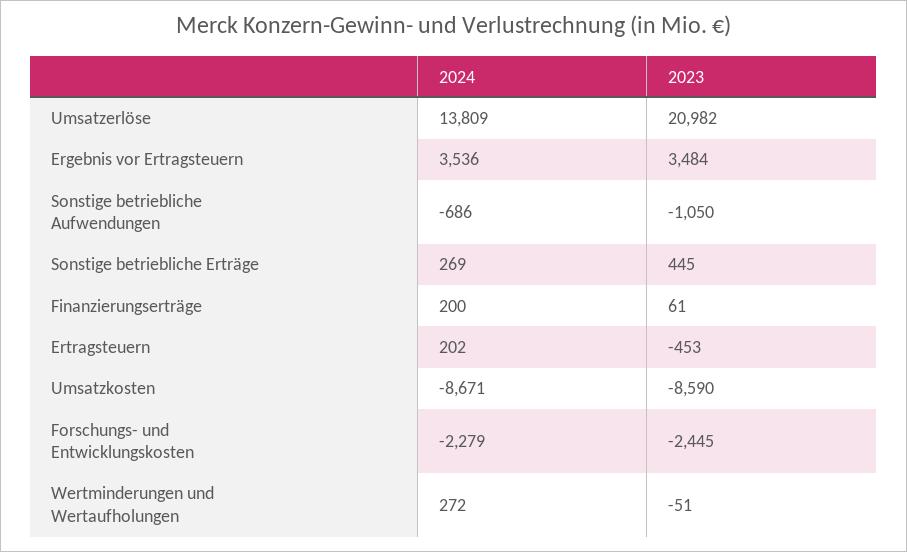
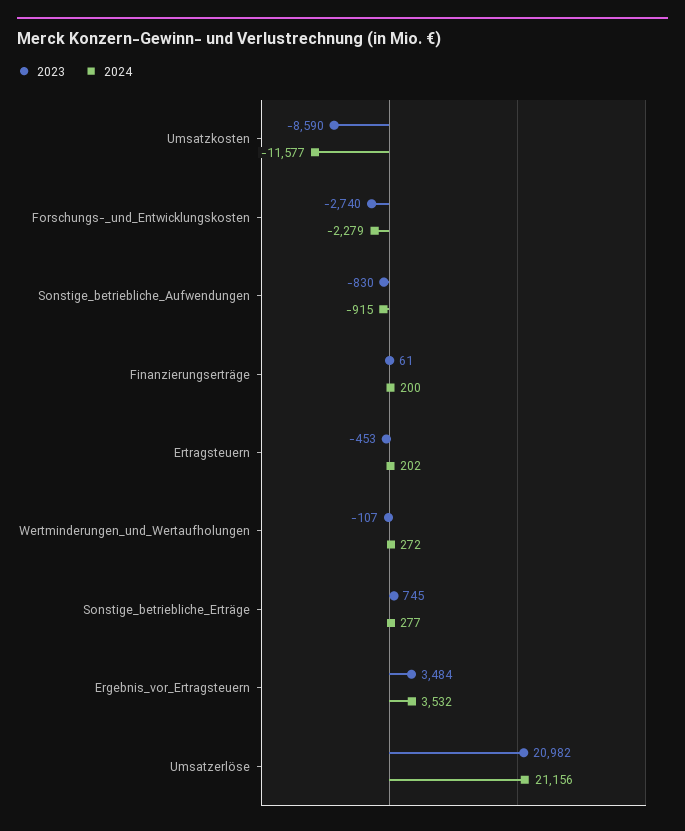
2024, Umsatzerlöse: 13809 -> 21156
2024, Ergebnis vor Ertragsteuern: 3536 -> 3532
2024, Sonstige betriebliche Aufwendungen: -686 -> -915
2023, Sonstige betriebliche Aufwendungen: -1050 -> -830
2024, Sonstige betriebliche Erträge: 269 -> 277
2023, Sonstige betriebliche Erträge: 445 -> 745
2024, Umsatzkosten: -8671 -> -11577
2023, Forschungs- und Entwicklungskosten: -2445 -> -2740
2023, Wertminderungen und Wertaufholungen: -51 -> -107

